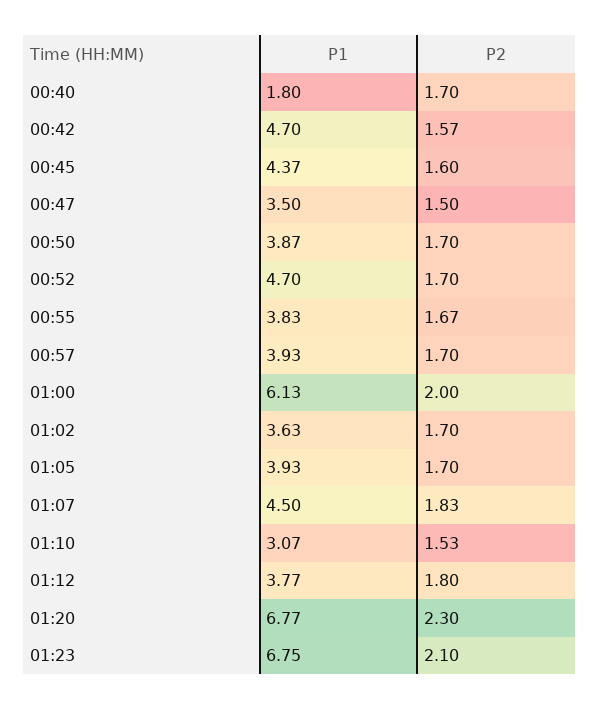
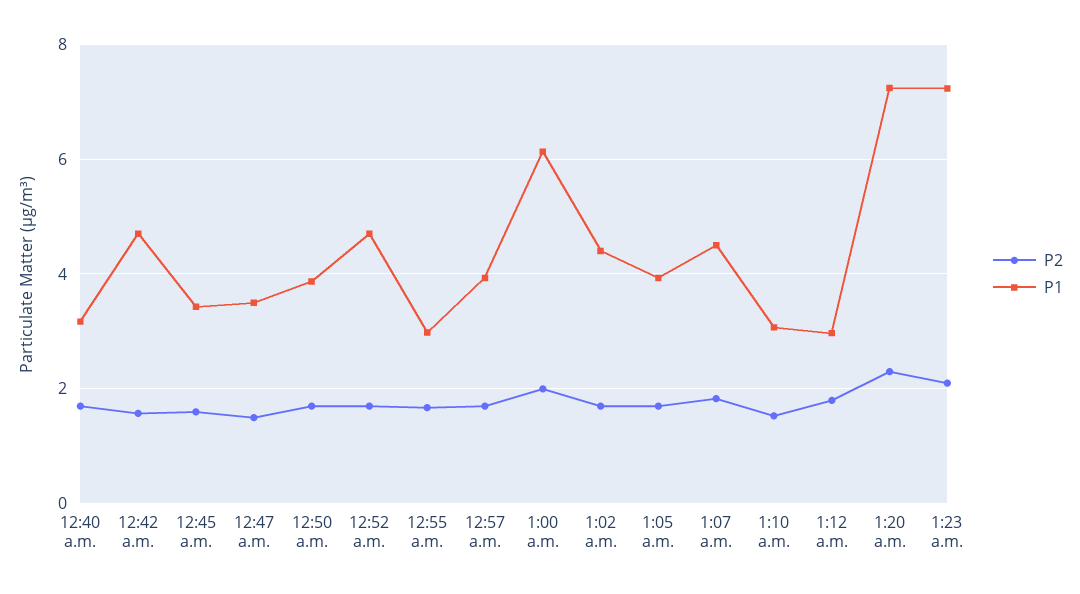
P1, 00:40: 1.8 -> 3.2
P1, 00:45: 4.37 -> 3.4
P1, 00:55: 3.83 -> 3
P1, 01:02: 3.63 -> 4.4
P1, 01:12: 3.77 -> 3
P1, 01:20: 6.77 -> 7.2
P1, 01:23: 6.75 -> 7.2

